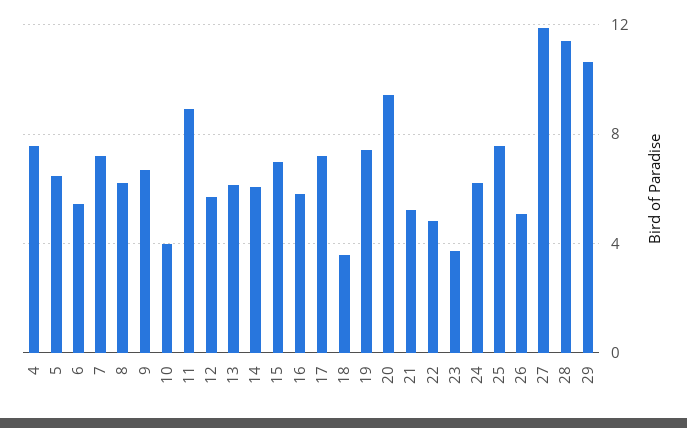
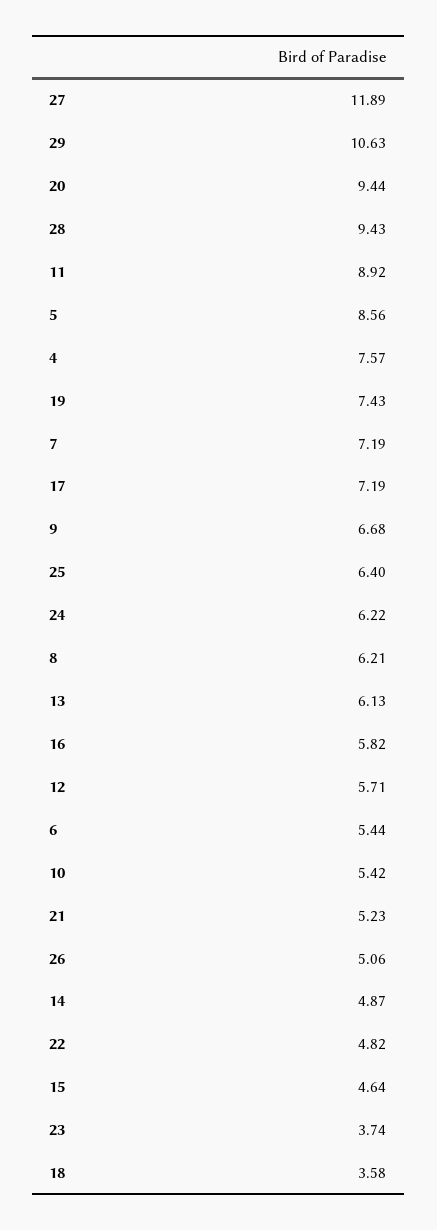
5: 6.5 -> 8.56
10: 4 -> 5.42
14: 6 -> 4.87
15: 7 -> 4.64
25: 7.5 -> 6.4
28: 11.5 -> 9.43

